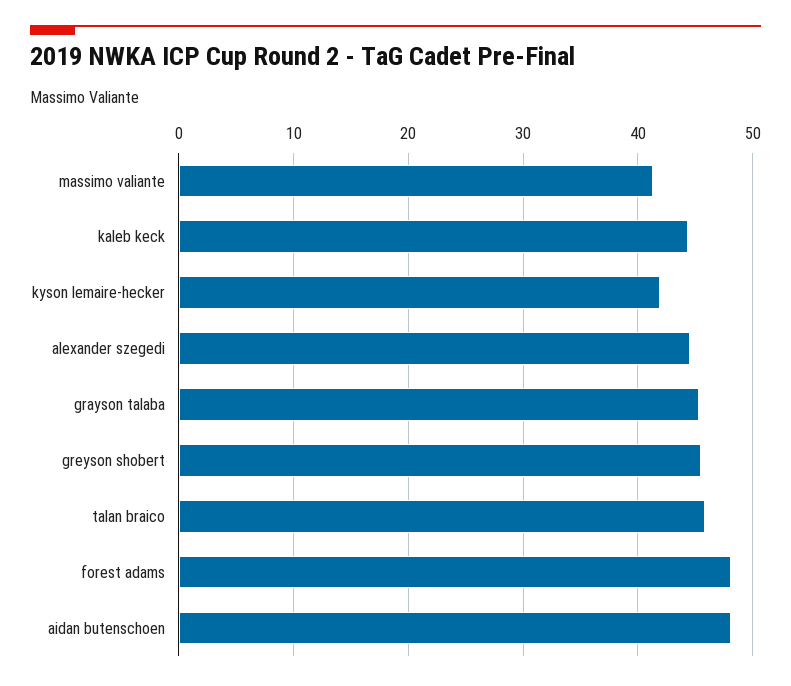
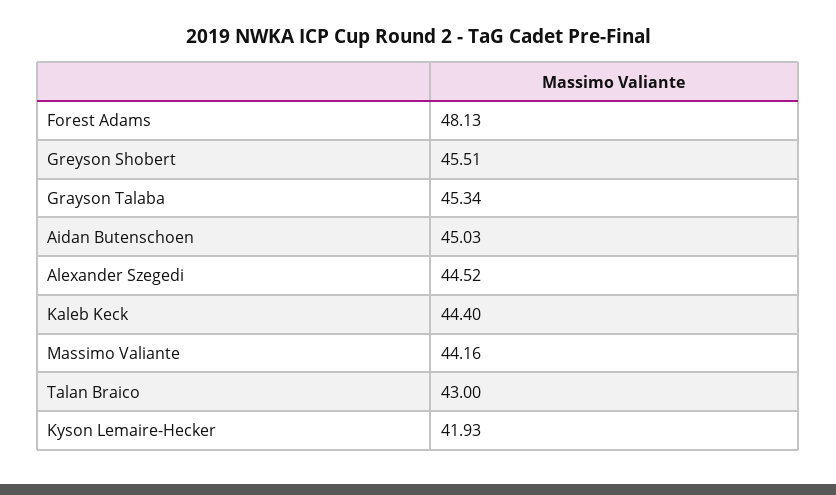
massimo valiante: 41 -> 44.16
talan braico: 46 -> 43
aidan butenschoen: 48 -> 45.03

